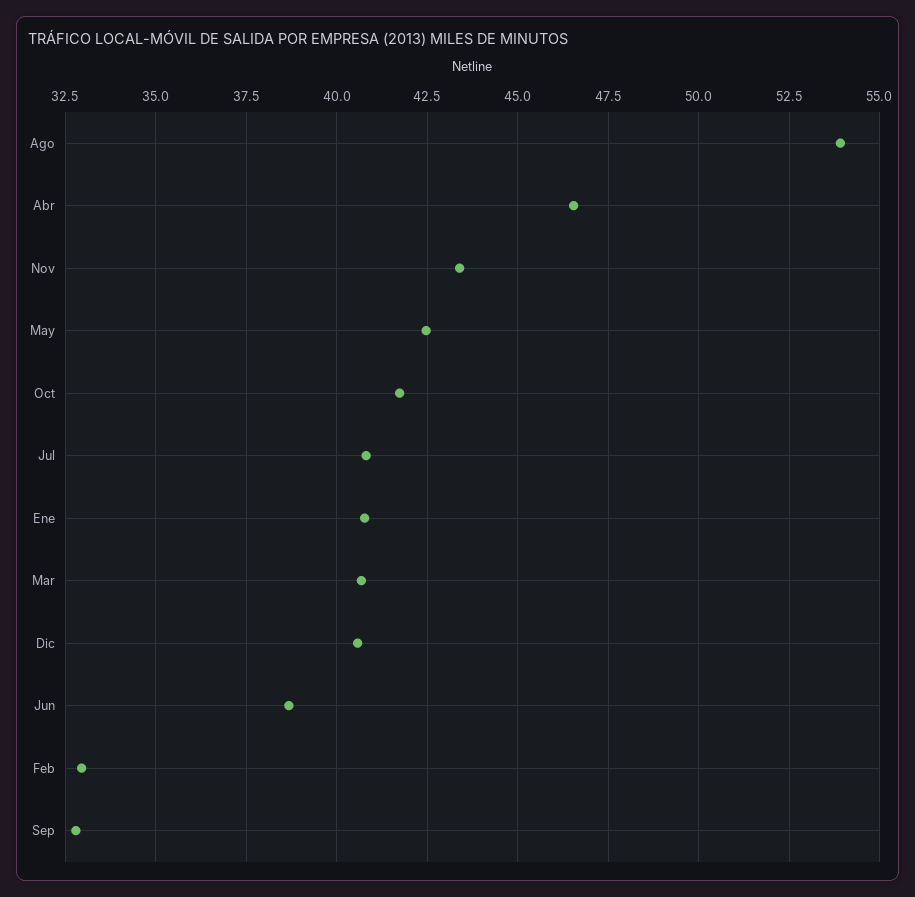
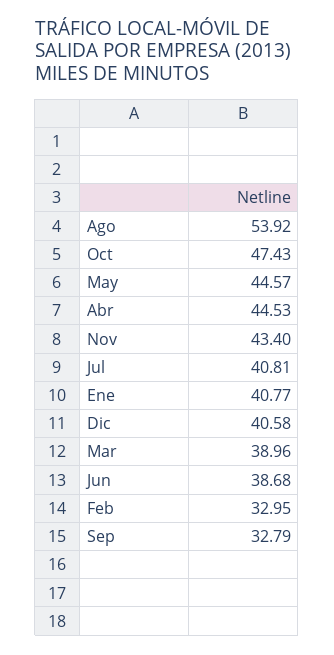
Abr: 46.5 -> 44.53
May: 42.5 -> 44.57
Oct: 41.75 -> 47.43
Mar: 40.75 -> 38.96

